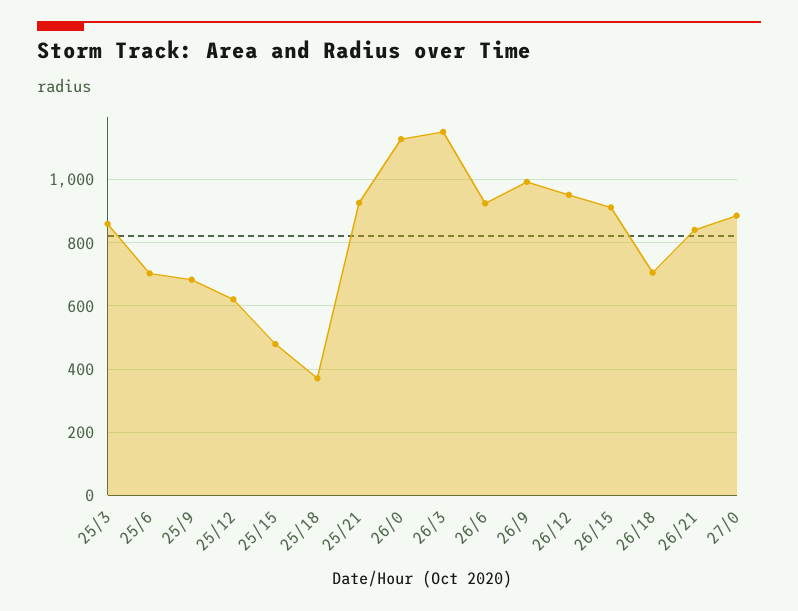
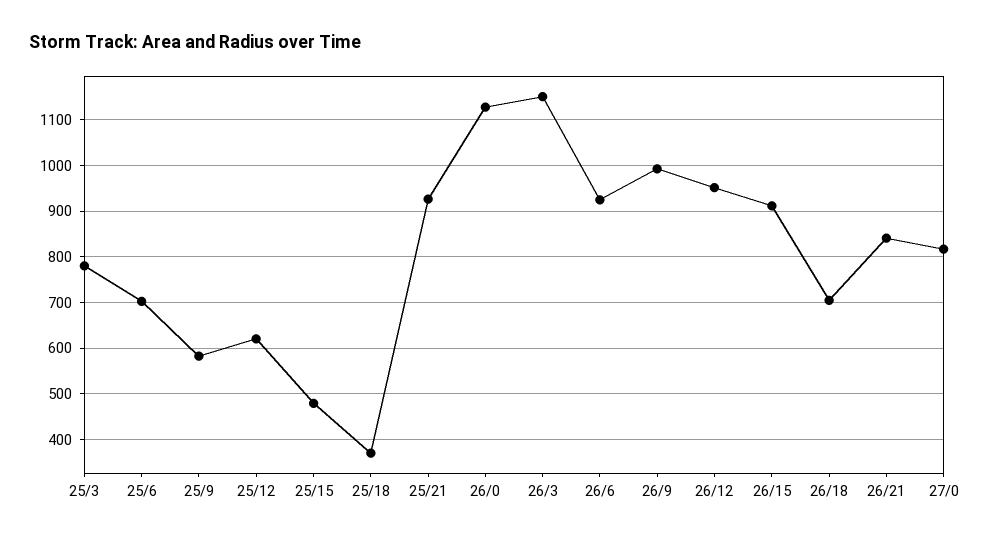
25/3: 860 -> 780
25/9: 680 -> 580
27/0: 880 -> 820

